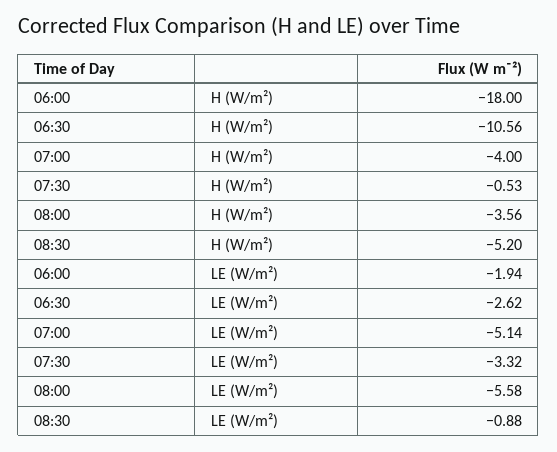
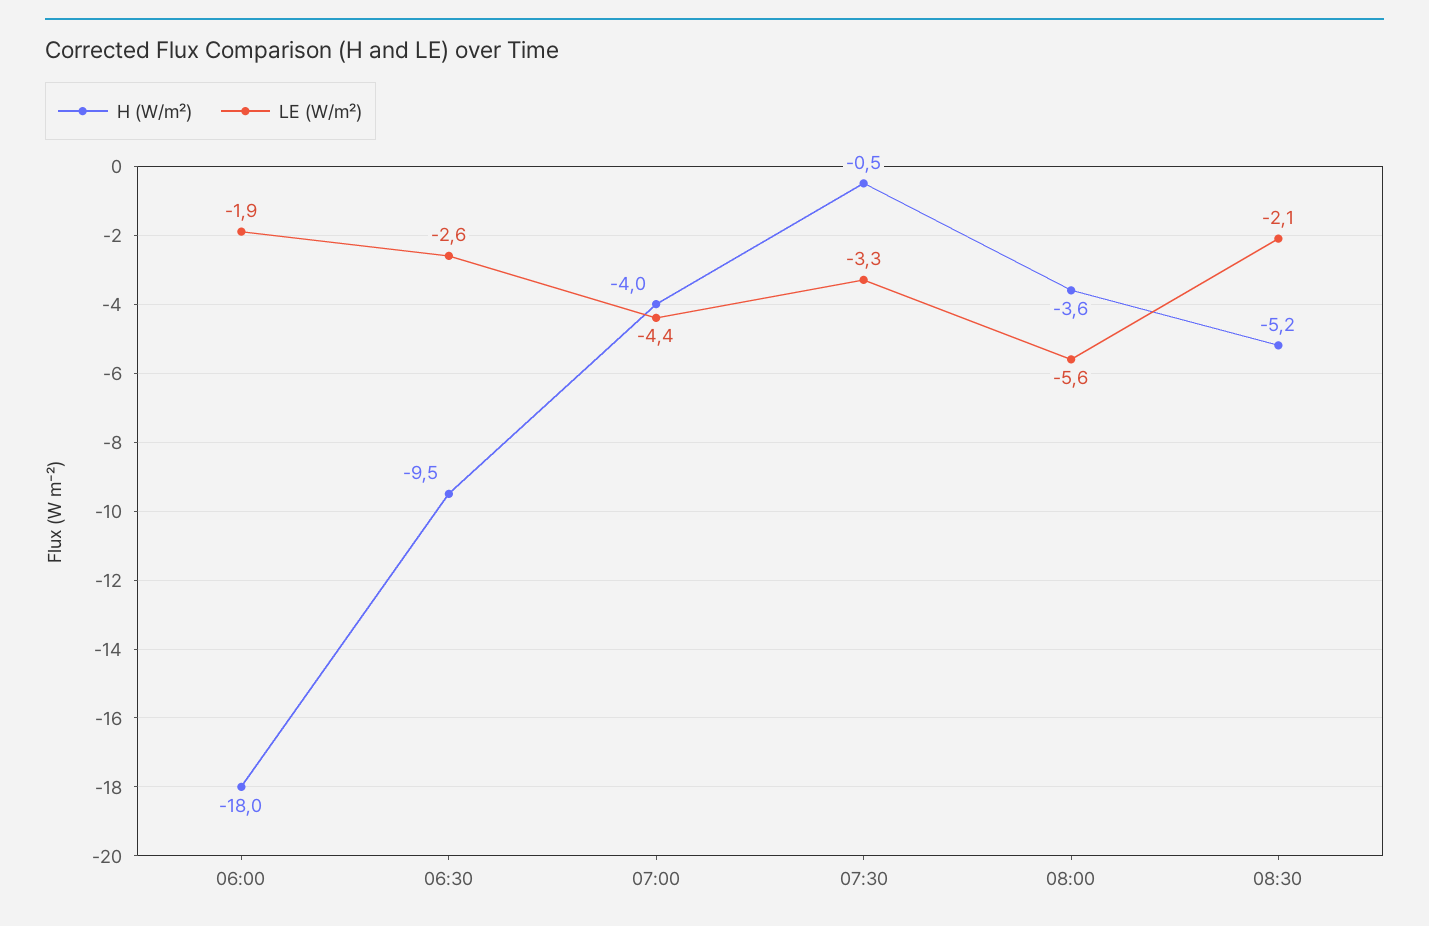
H (W/m²), 06:30: -10.56 -> -9.5
LE (W/m²), 07:00: -5.14 -> -4.4
LE (W/m²), 08:30: -0.88 -> -2.1

